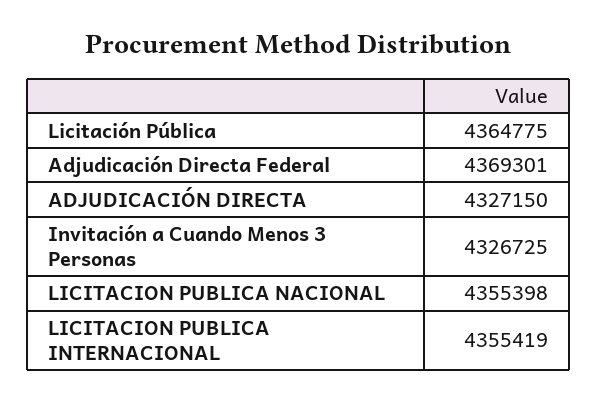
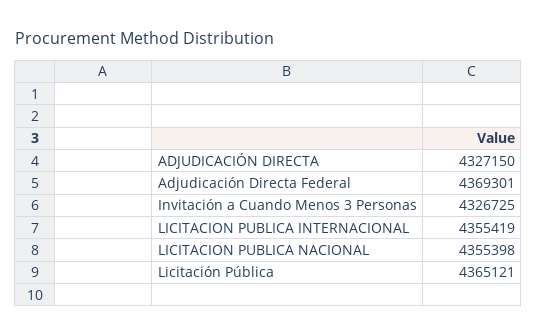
Licitación Pública: 4364775 -> 4365121

